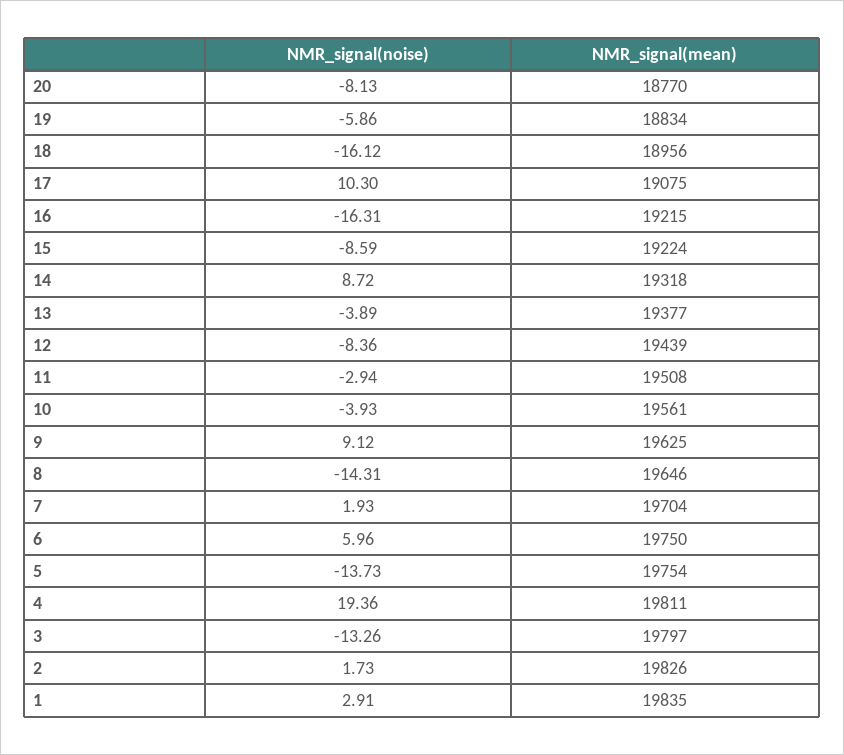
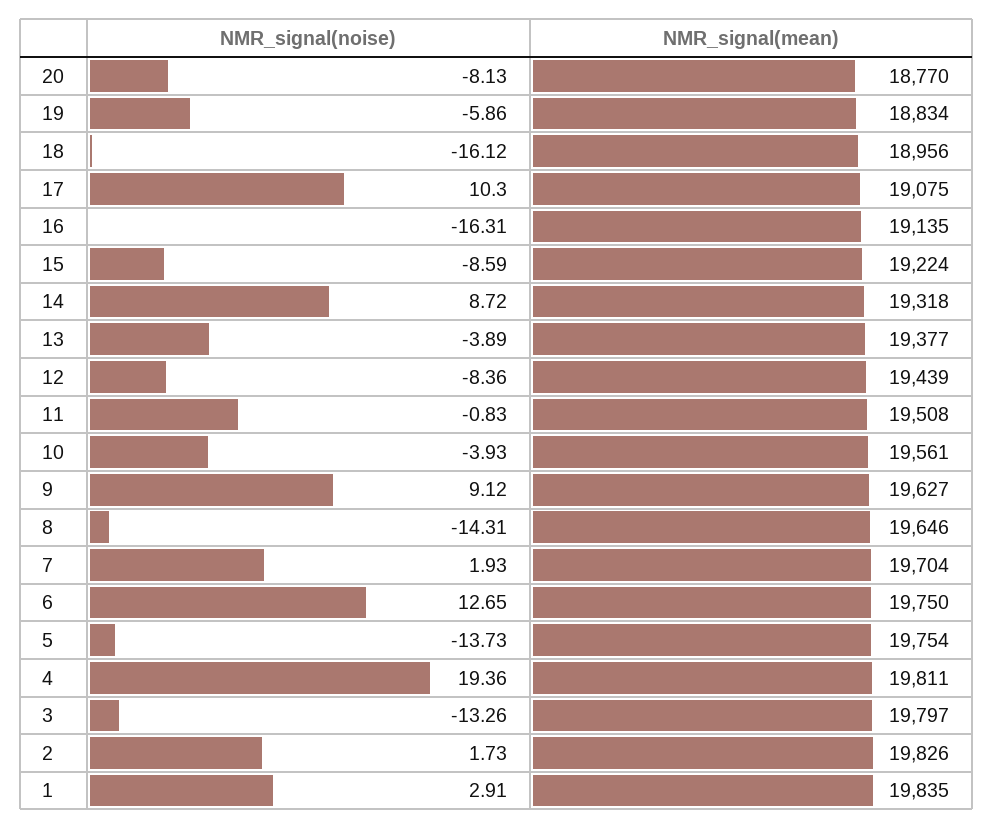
NMR_signal(mean), 16: 19215 -> 19135
NMR_signal(noise), 11: -2.94 -> -0.83
NMR_signal(mean), 9: 19625 -> 19627
NMR_signal(noise), 6: 5.96 -> 12.65

